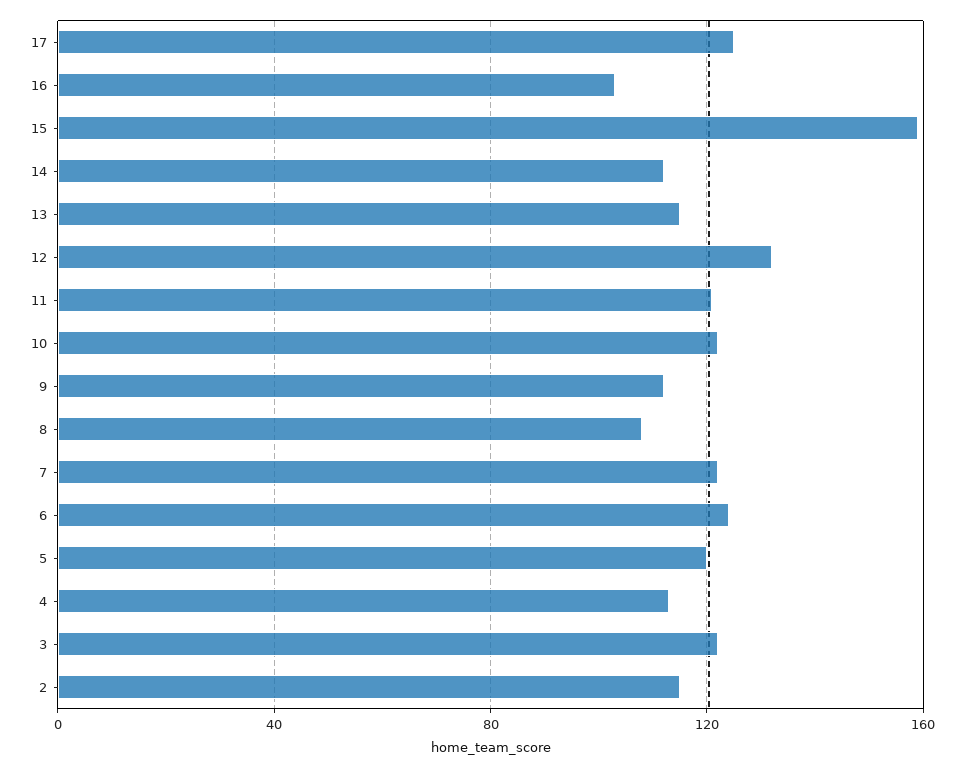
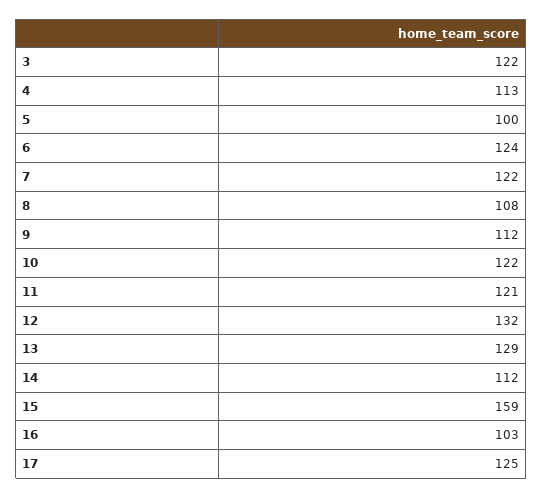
13: 115 -> 129
5: 120 -> 100
2: 115 -> none

